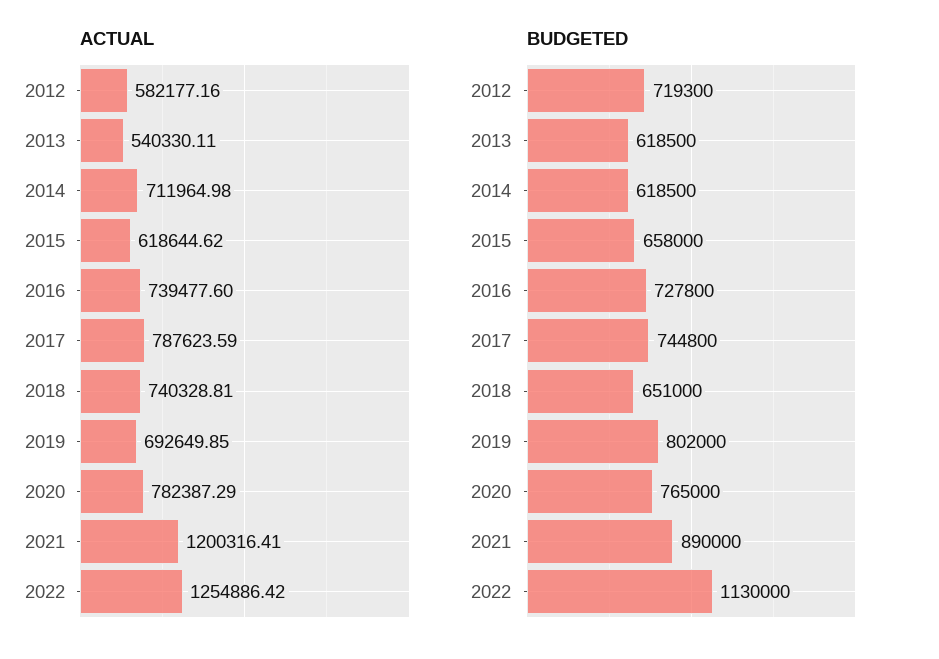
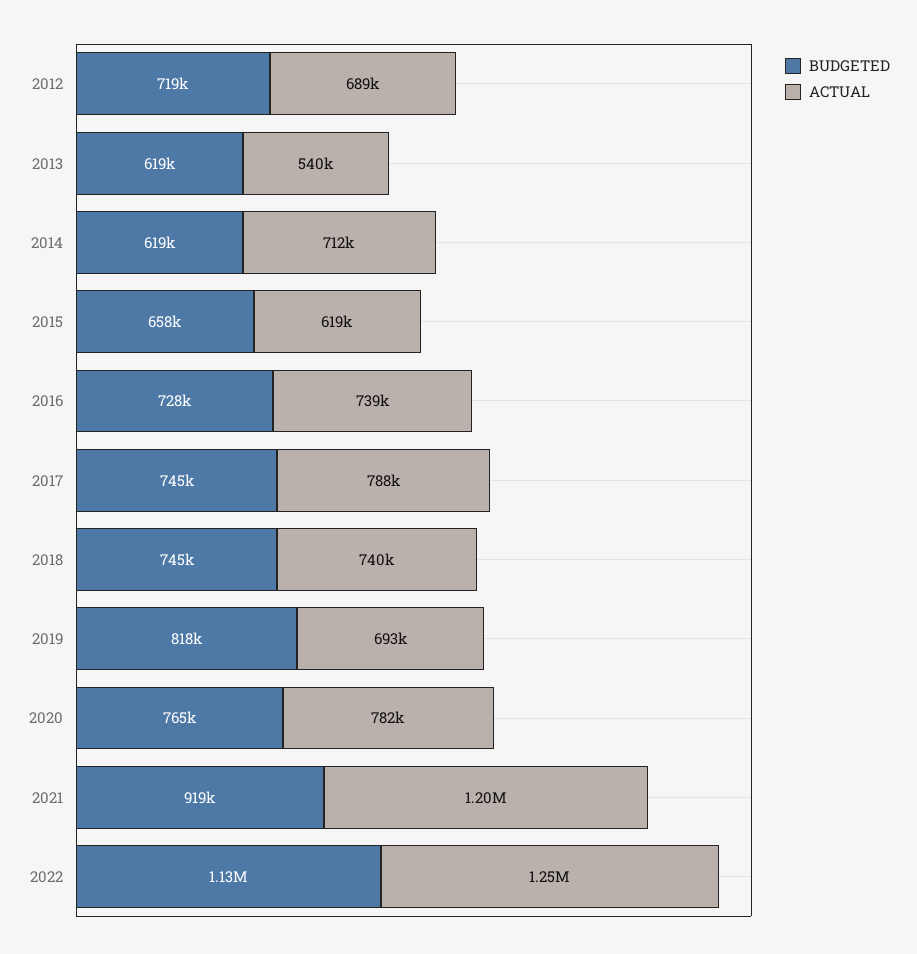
ACTUAL, 2012: 582177.16 -> 689000
BUDGETED, 2018: 651000 -> 745000
BUDGETED, 2019: 802000 -> 818000
BUDGETED, 2021: 890000 -> 919000

